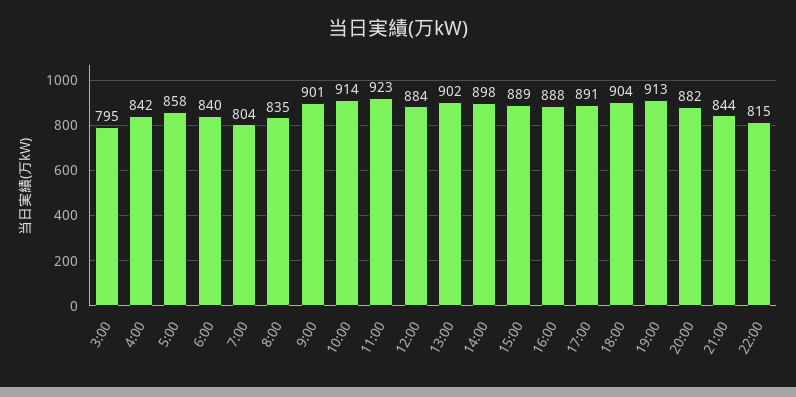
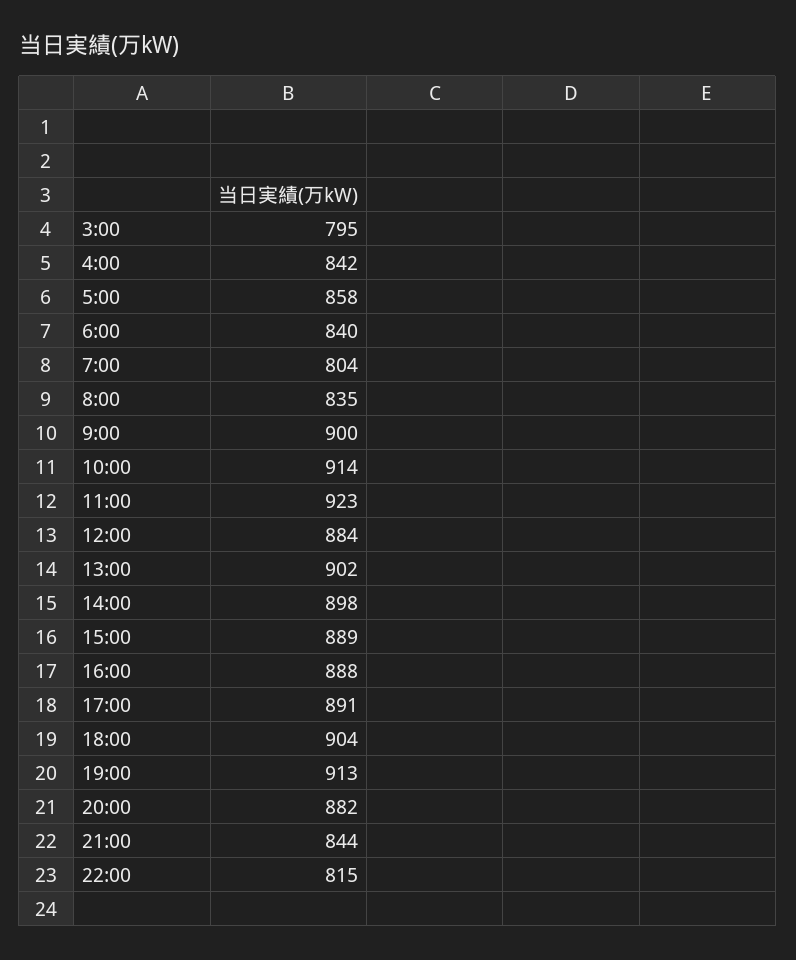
9:00: 901 -> 900

